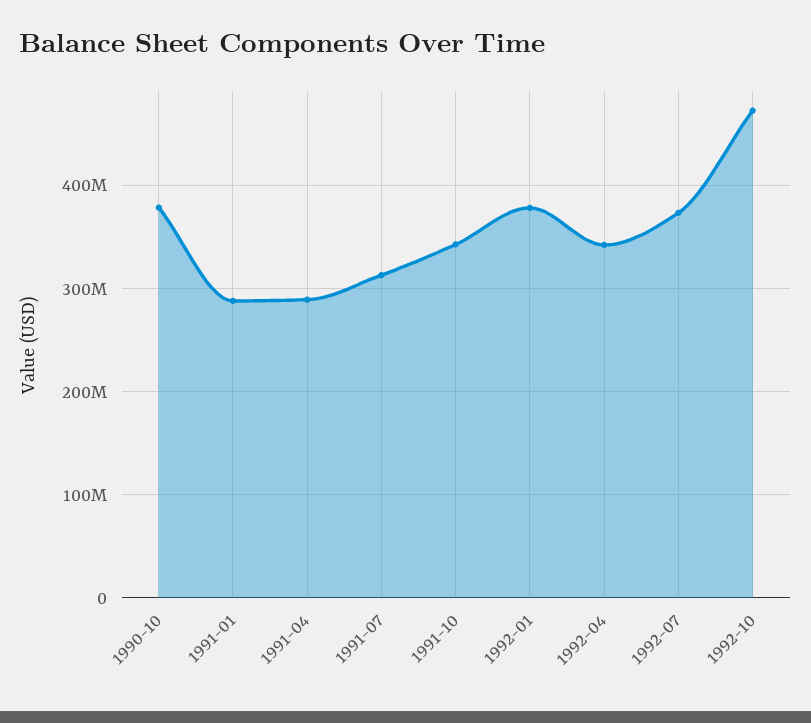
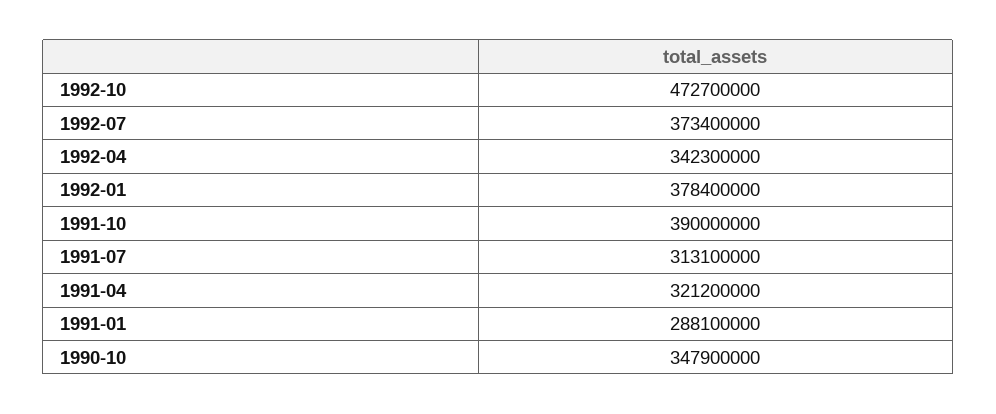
1990-10: 380000000 -> 347900000
1991-04: 290000000 -> 321200000
1991-10: 340000000 -> 390000000

